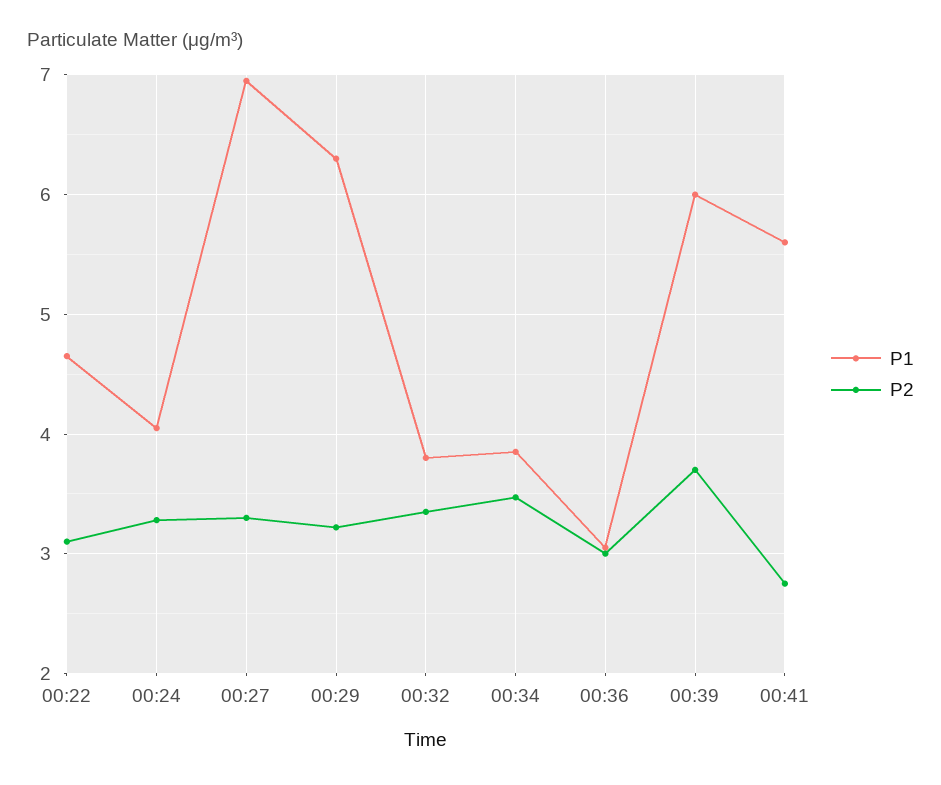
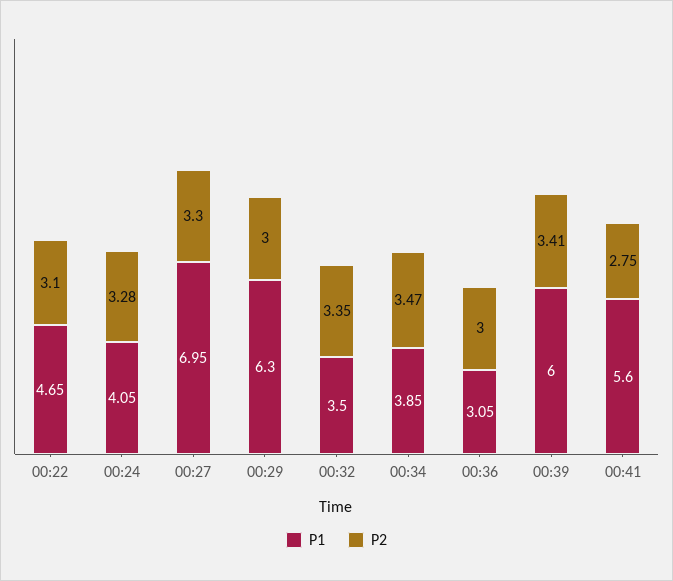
P2, 00:29: 3.2 -> 3
P1, 00:32: 3.8 -> 3.5
P2, 00:39: 3.7 -> 3.41

